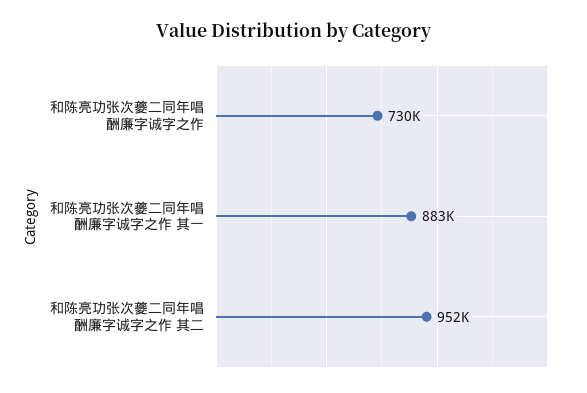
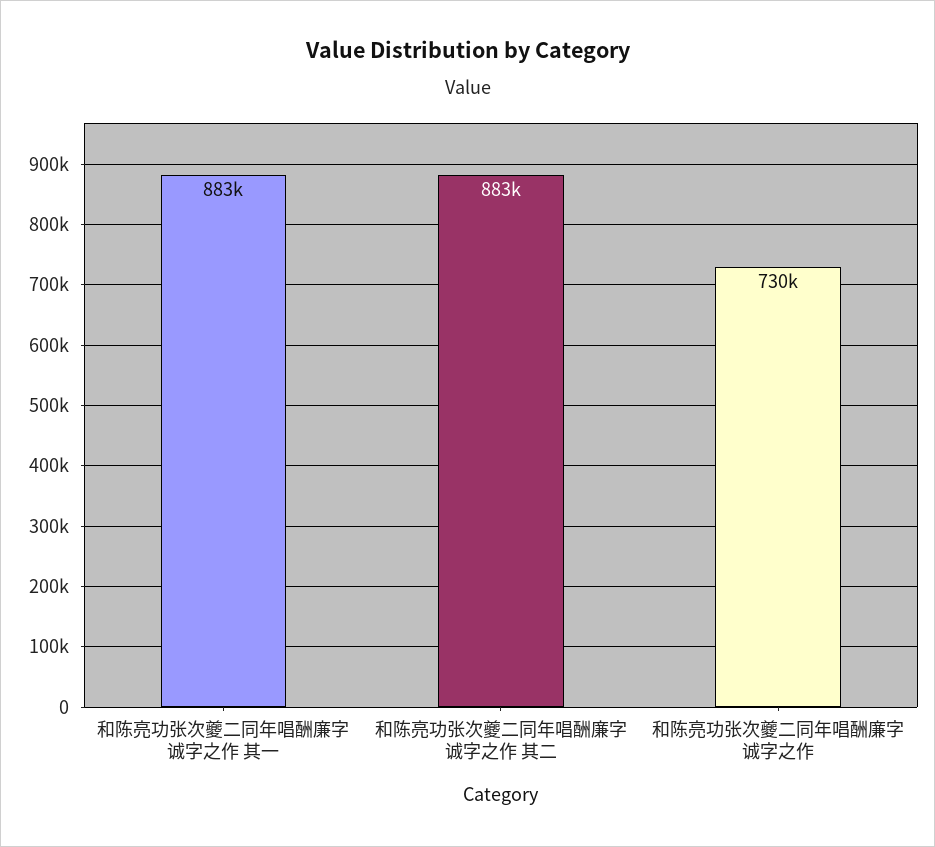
和陈亮功张次夔二同年唱酬廉字诚字之作 其二: 952000 -> 883000

